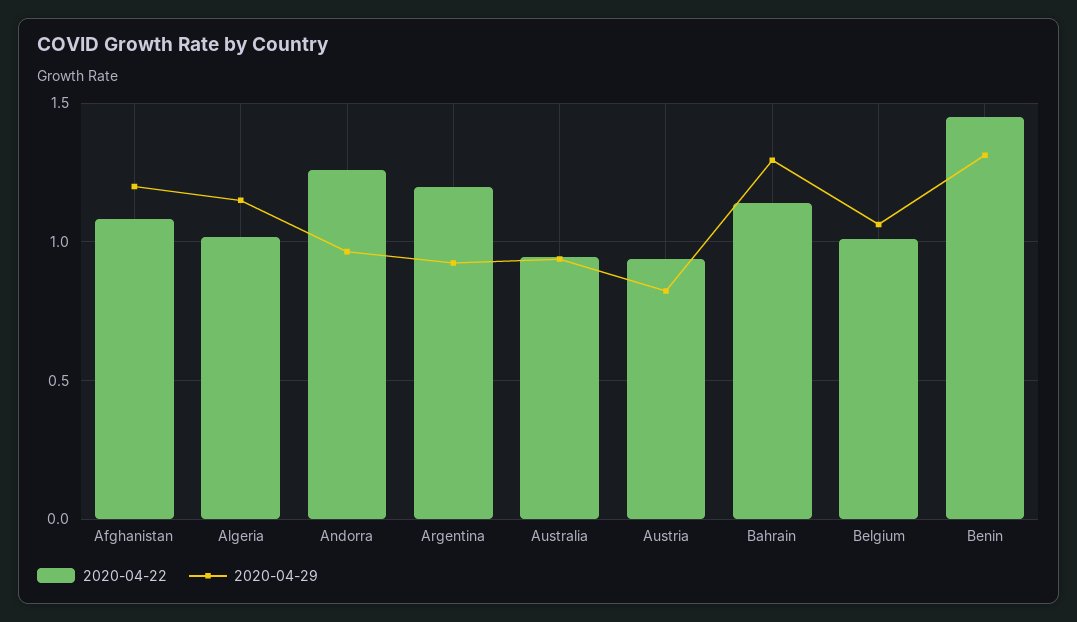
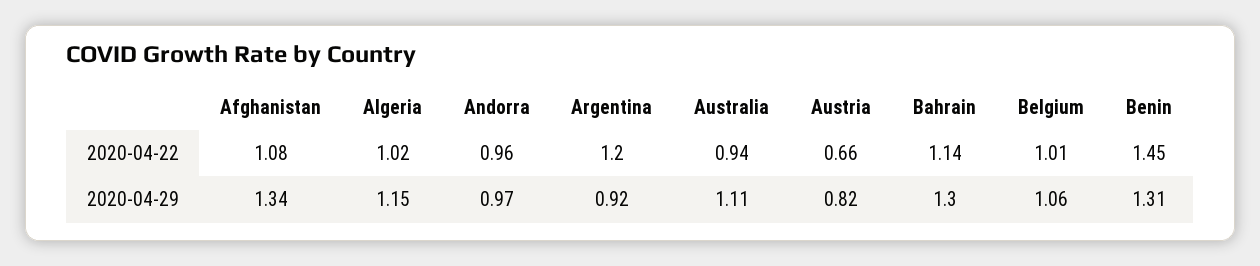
2020-04-29, Afghanistan: 1.2 -> 1.34
2020-04-22, Andorra: 1.25 -> 0.96
2020-04-29, Australia: 0.95 -> 1.11
2020-04-22, Austria: 0.95 -> 0.66

